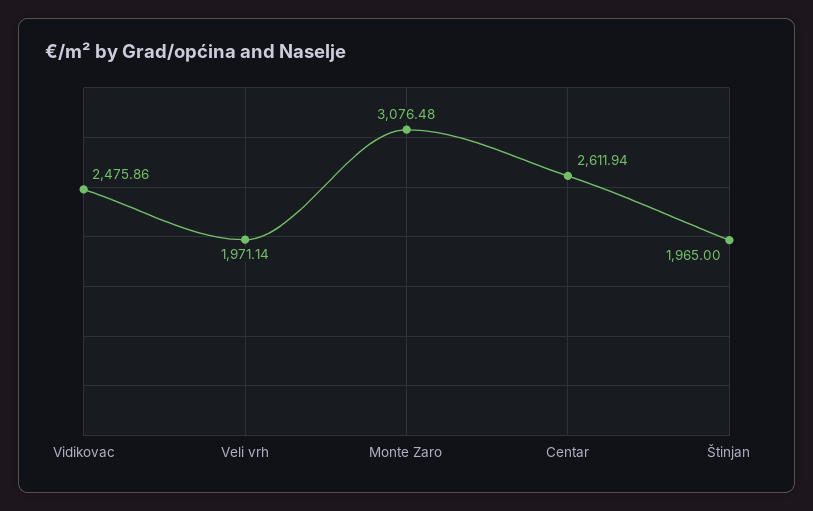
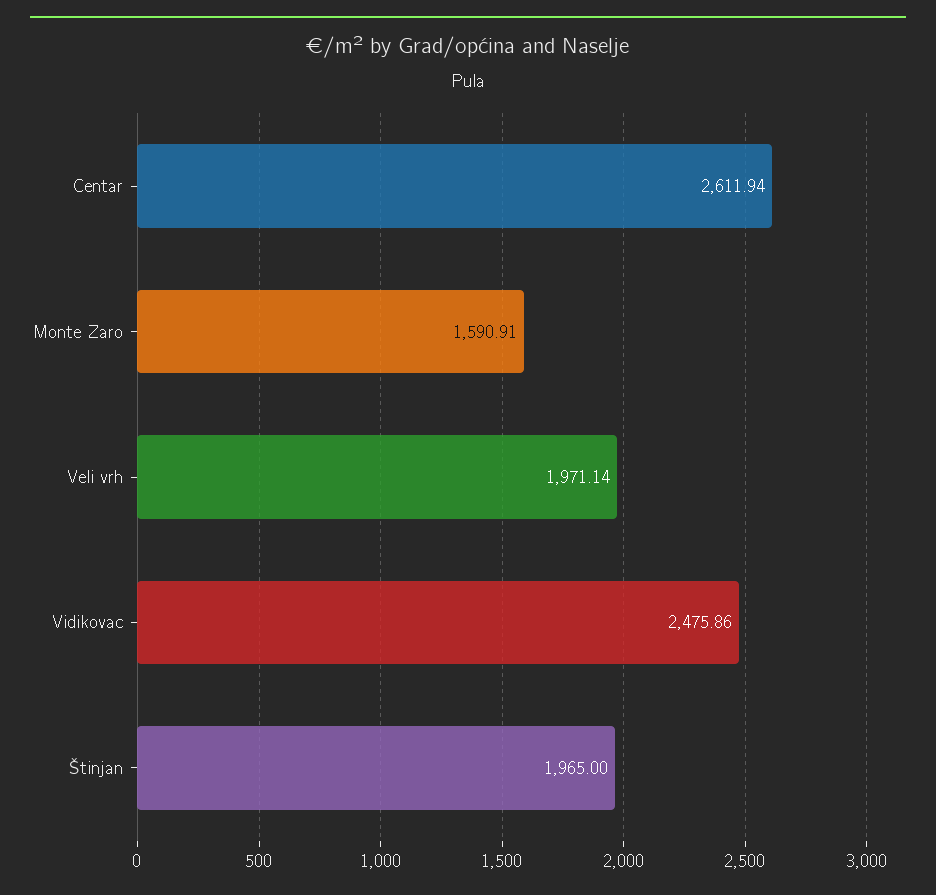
Monte Zaro: 3076.48 -> 1590.91

